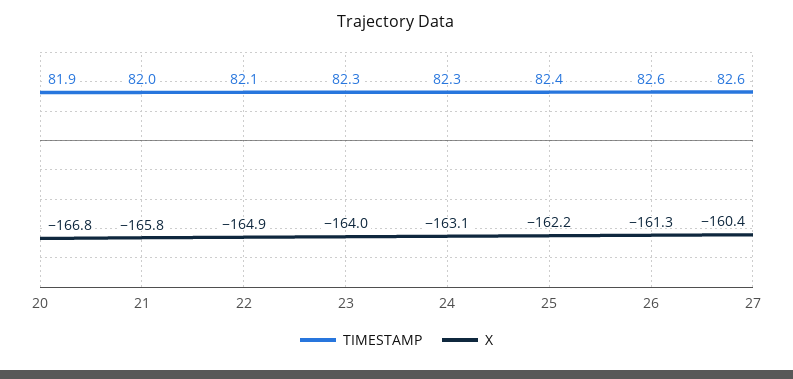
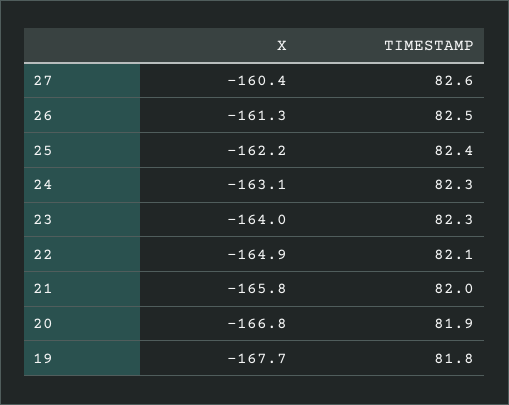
TIMESTAMP, 26: 82.6 -> 82.5
X, 19: none -> -167.7
TIMESTAMP, 19: none -> 81.8

